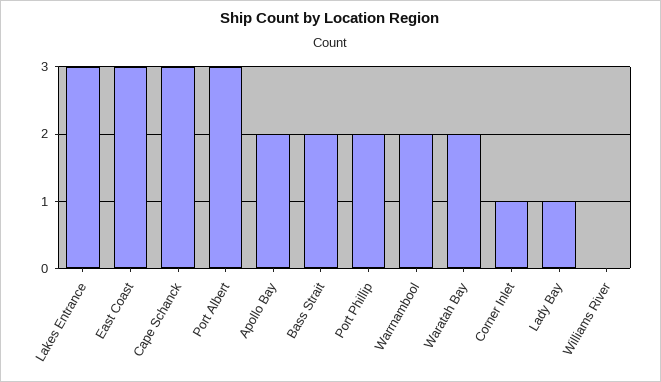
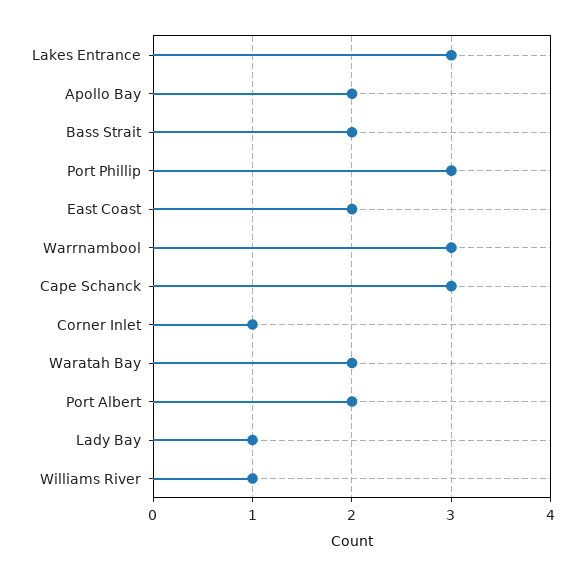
East Coast: 3 -> 2
Port Albert: 3 -> 2
Port Phillip: 2 -> 3
Warrnambool: 2 -> 3
Williams River: 0 -> 1

